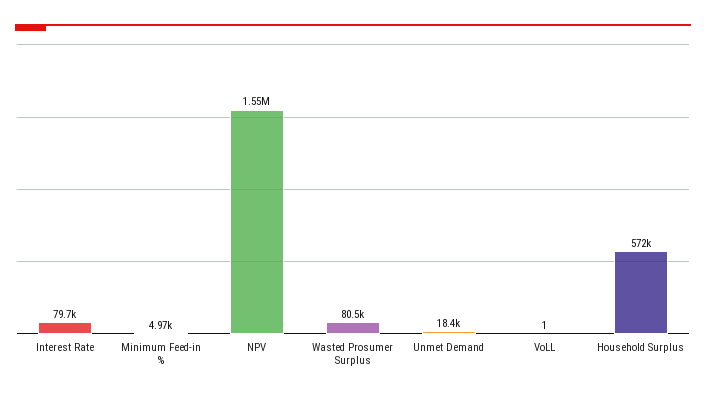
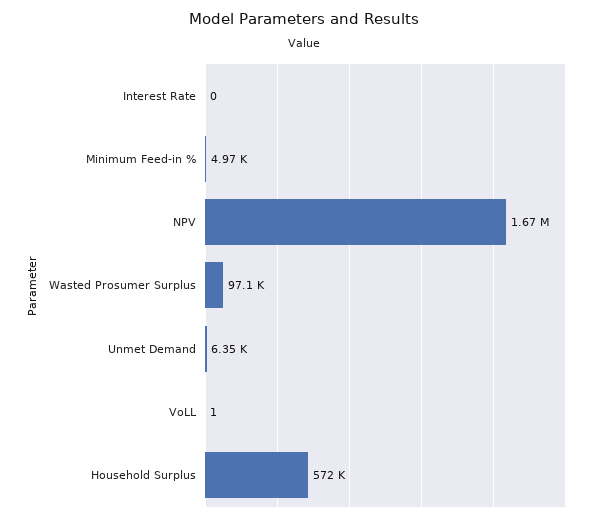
Interest Rate: 79700 -> 0
NPV: 1550000 -> 1670000
Wasted Prosumer Surplus: 80500 -> 97100
Unmet Demand: 18400 -> 6350

